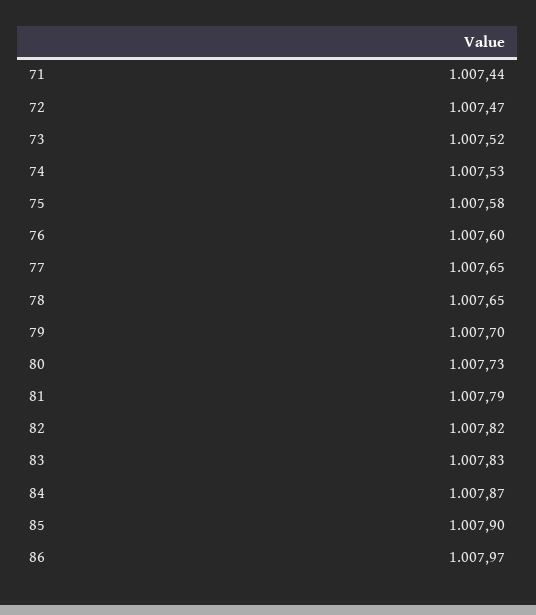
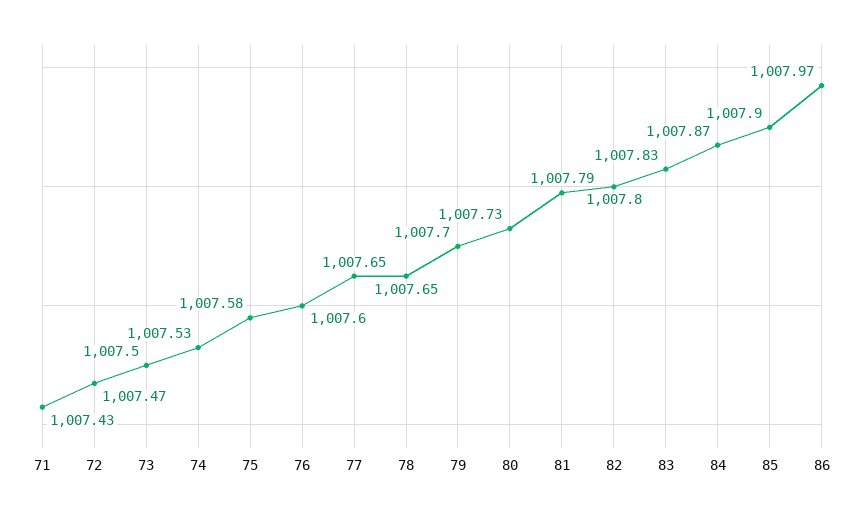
71: 1007.44 -> 1007.43
73: 1007.52 -> 1007.5
82: 1007.82 -> 1007.8

